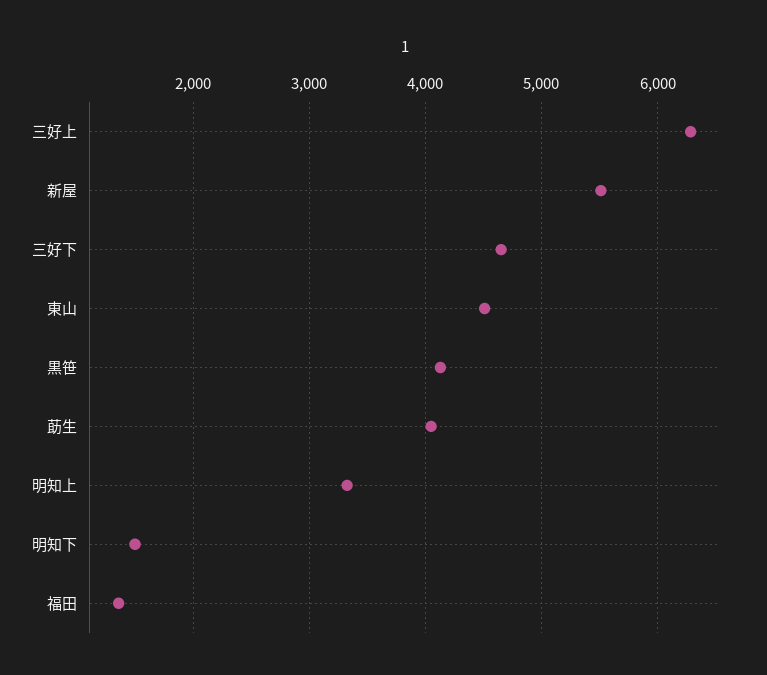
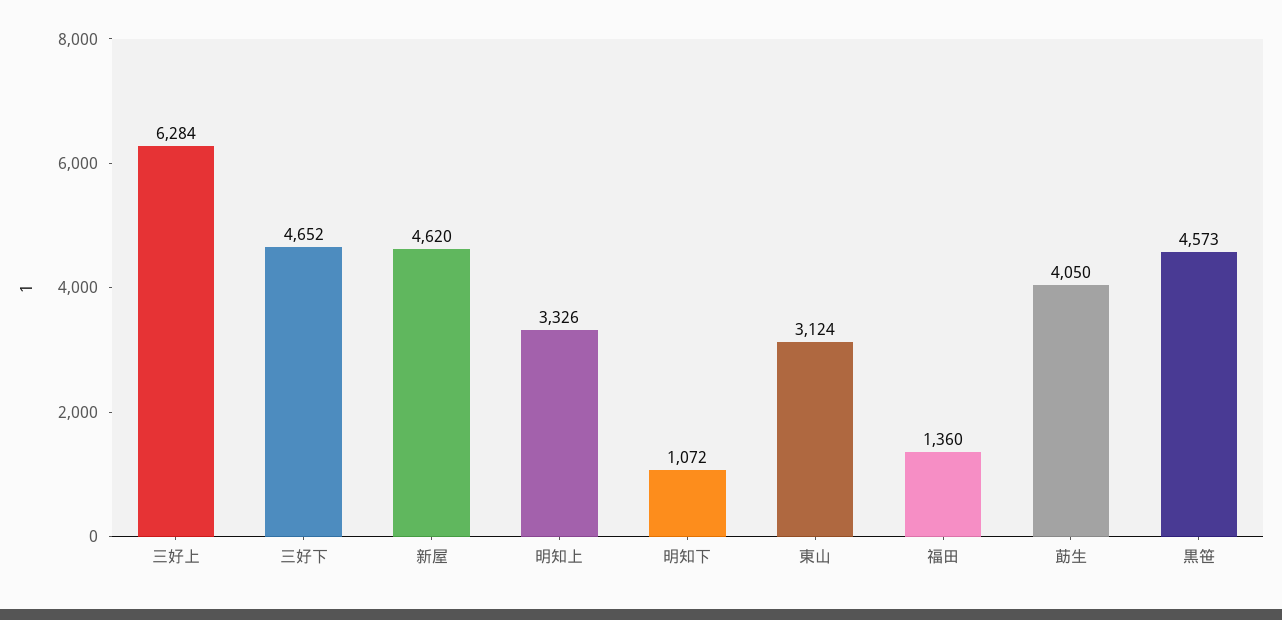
新屋: 5500 -> 4620
東山: 4500 -> 3124
黒笹: 4100 -> 4573
明知下: 1500 -> 1072

